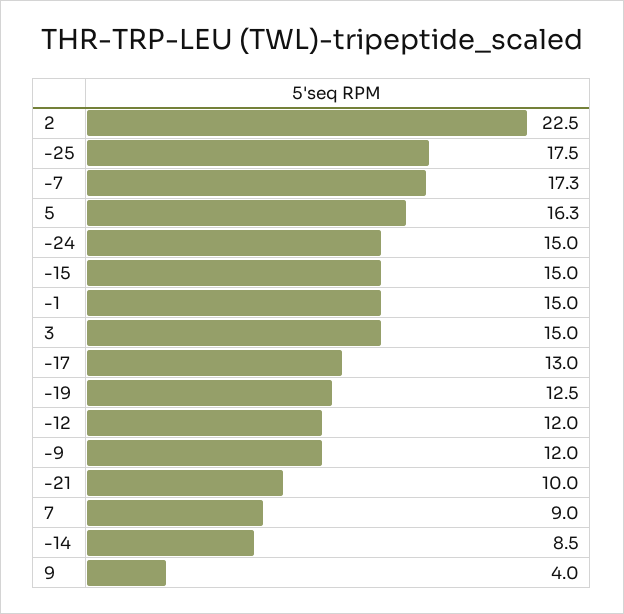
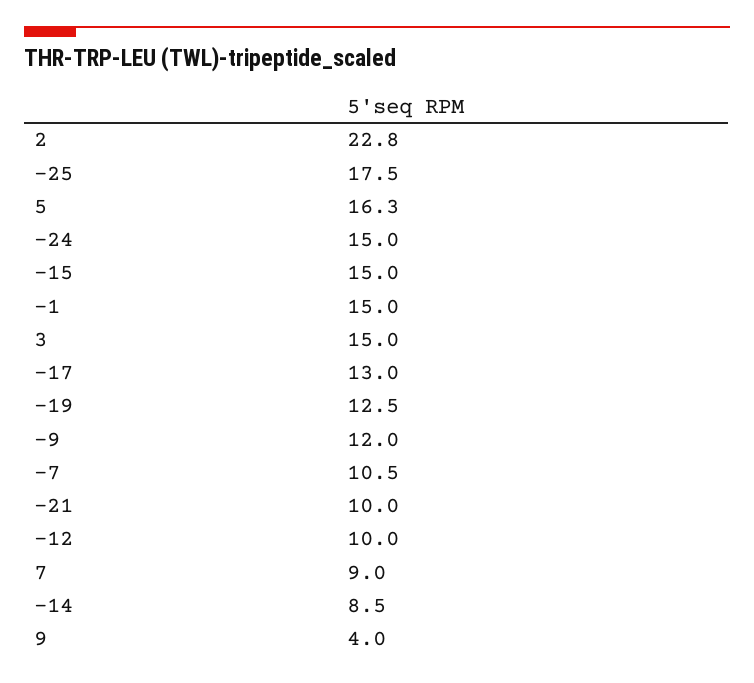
2: 22.5 -> 22.8
-7: 17.3 -> 10.5
-12: 12 -> 10

